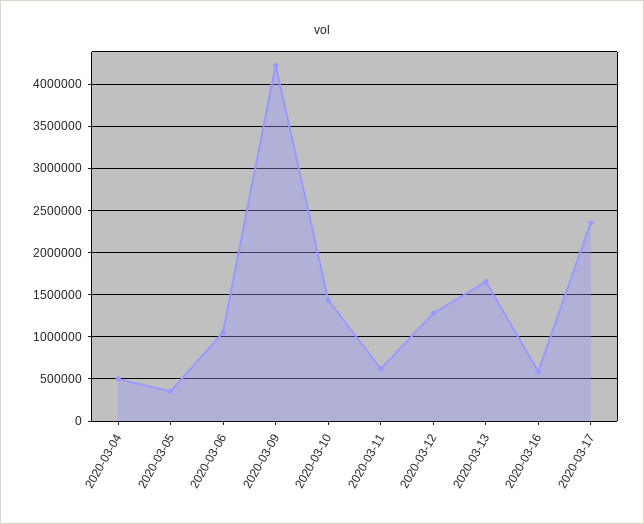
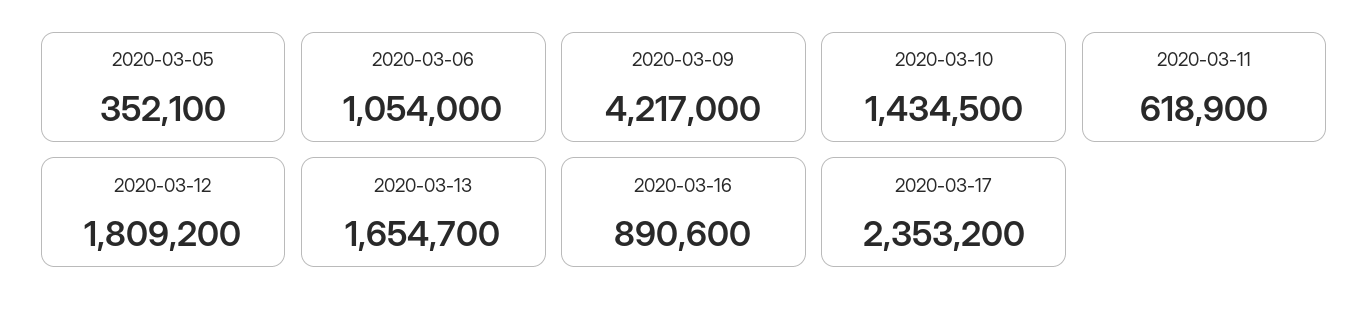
2020-03-04: 500000 -> none
2020-03-12: 1300000 -> 1809200
2020-03-16: 600000 -> 890600

